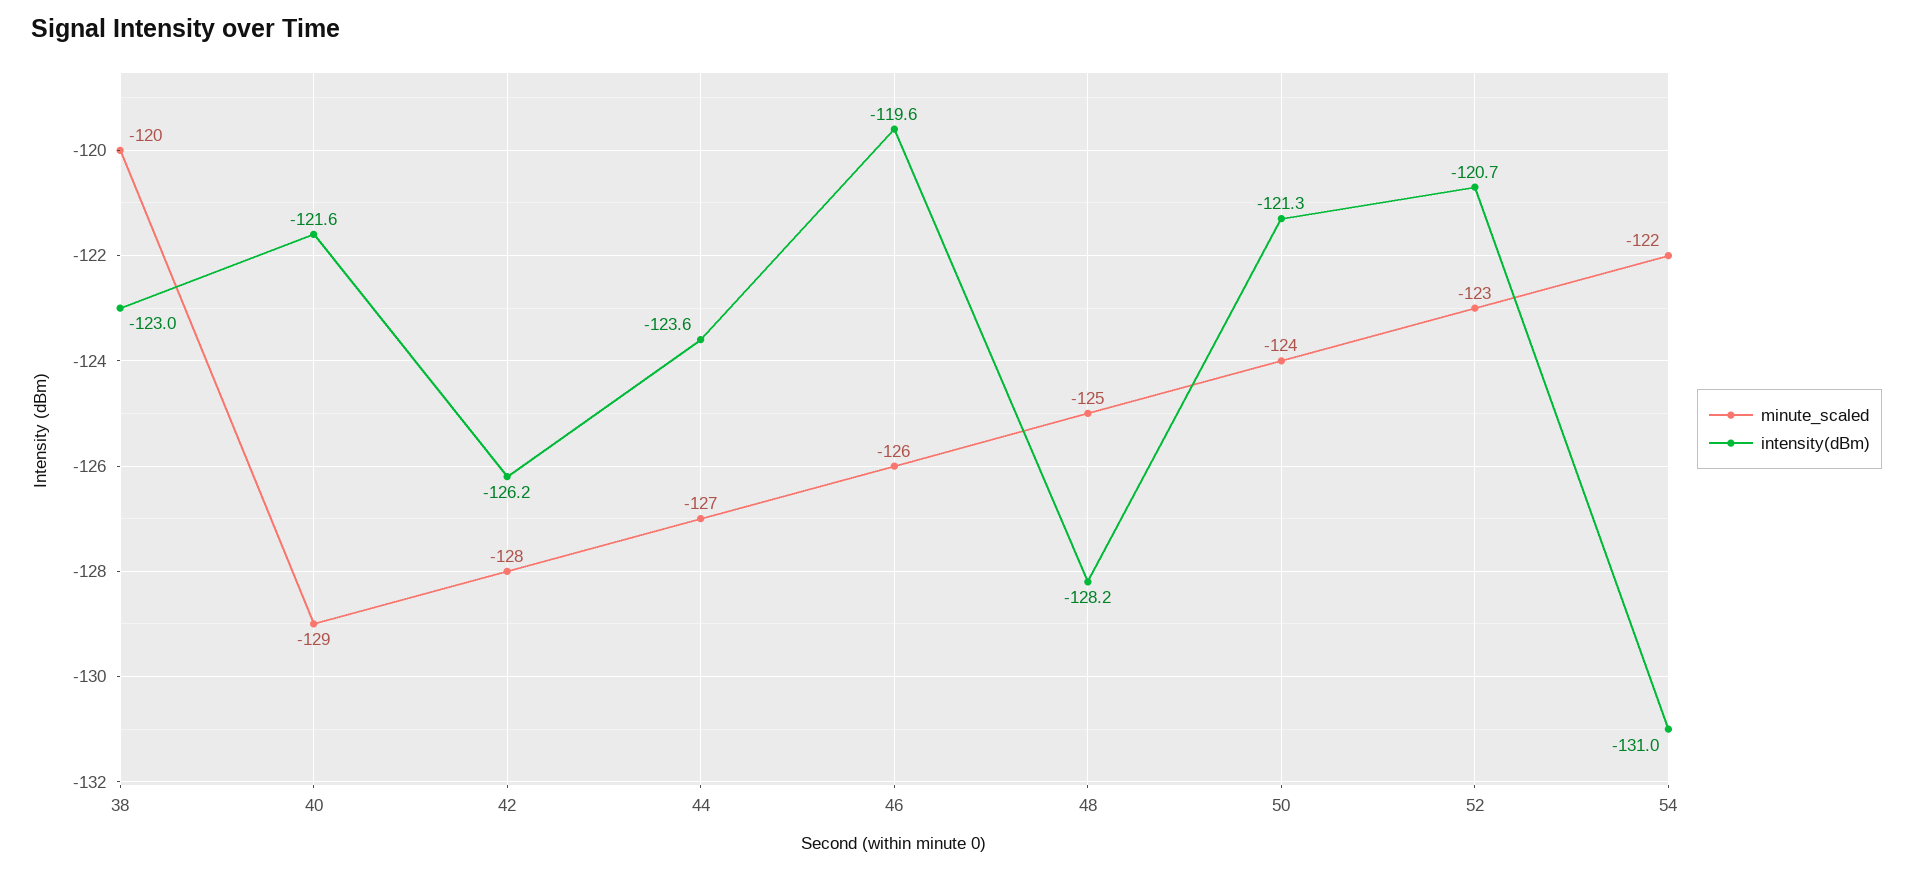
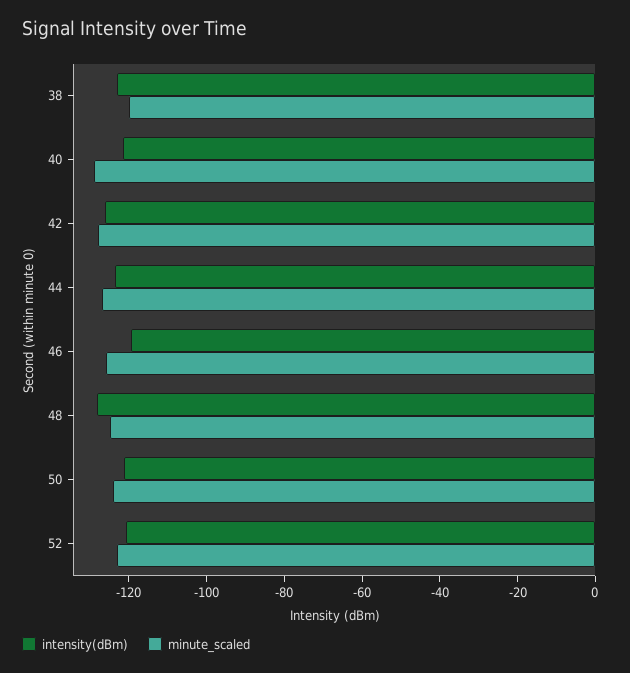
minute_scaled, 54: -122 -> none
intensity(dBm), 54: -131 -> none

